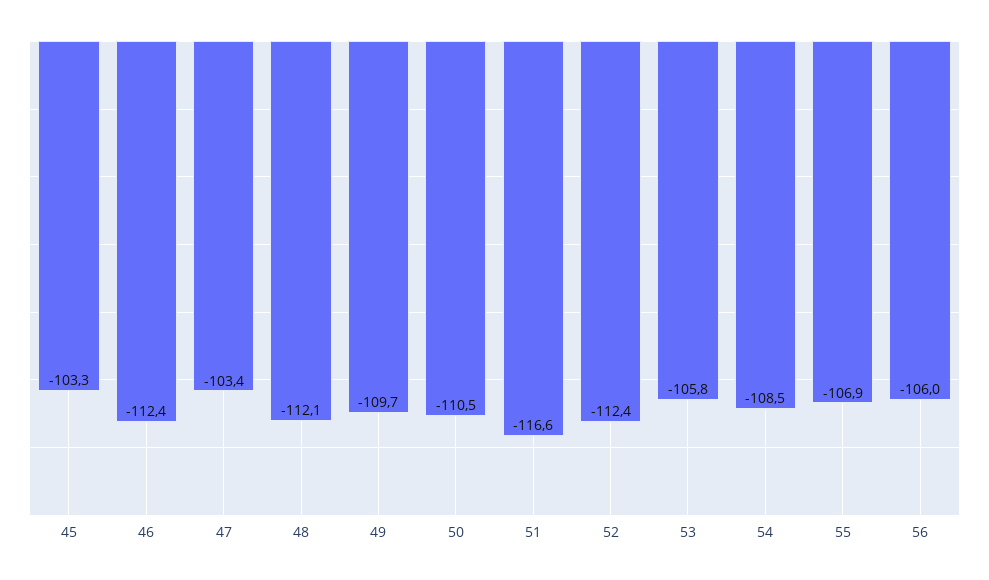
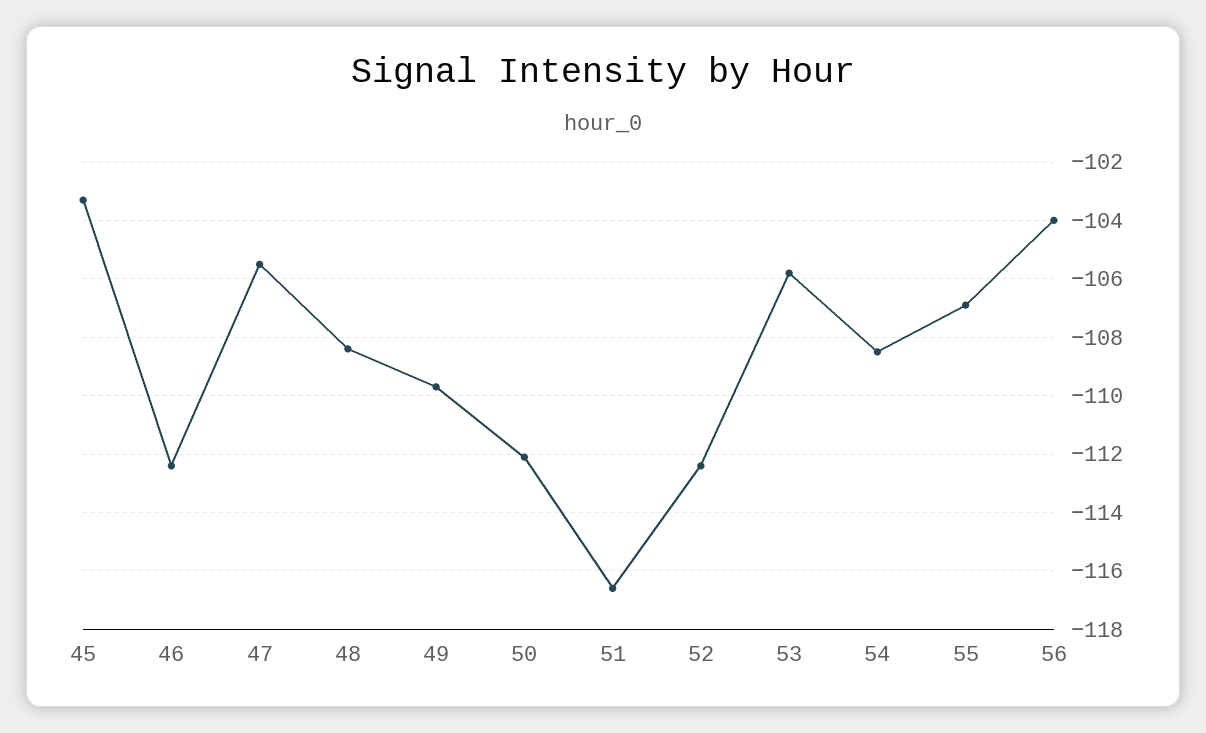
47: -103.4 -> -105.5
48: -112.1 -> -108.5
50: -110.5 -> -112
56: -106 -> -104

